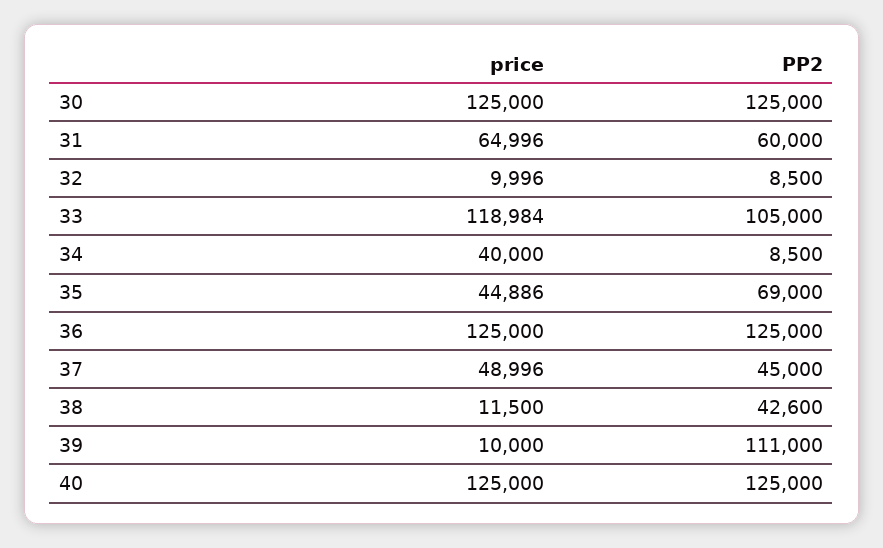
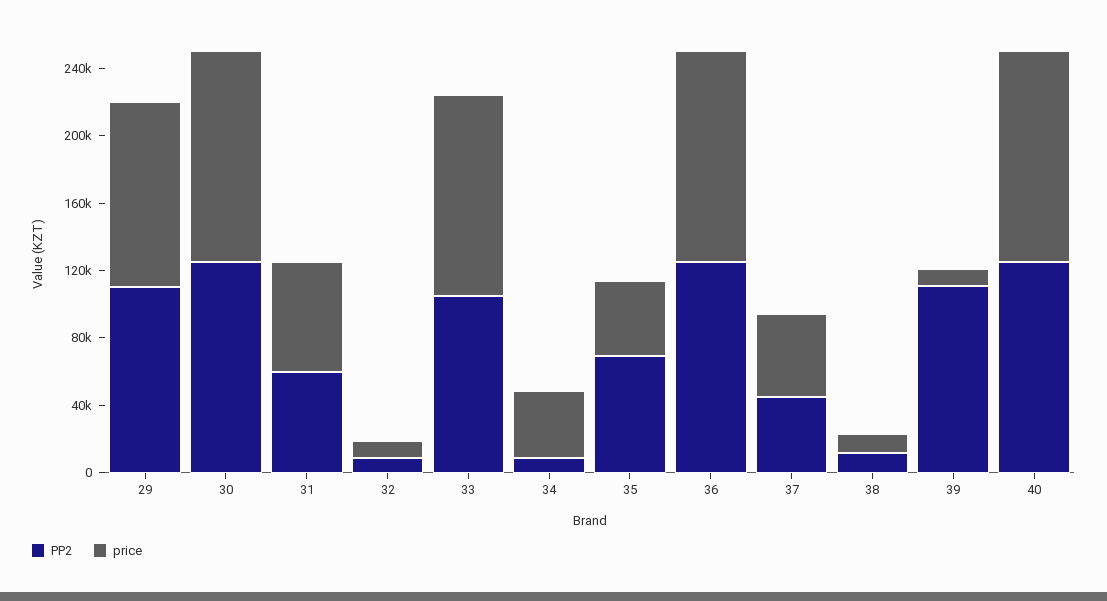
PP2, 38: 42600 -> 10000
PP2, 29: none -> 110000
price, 29: none -> 110000

